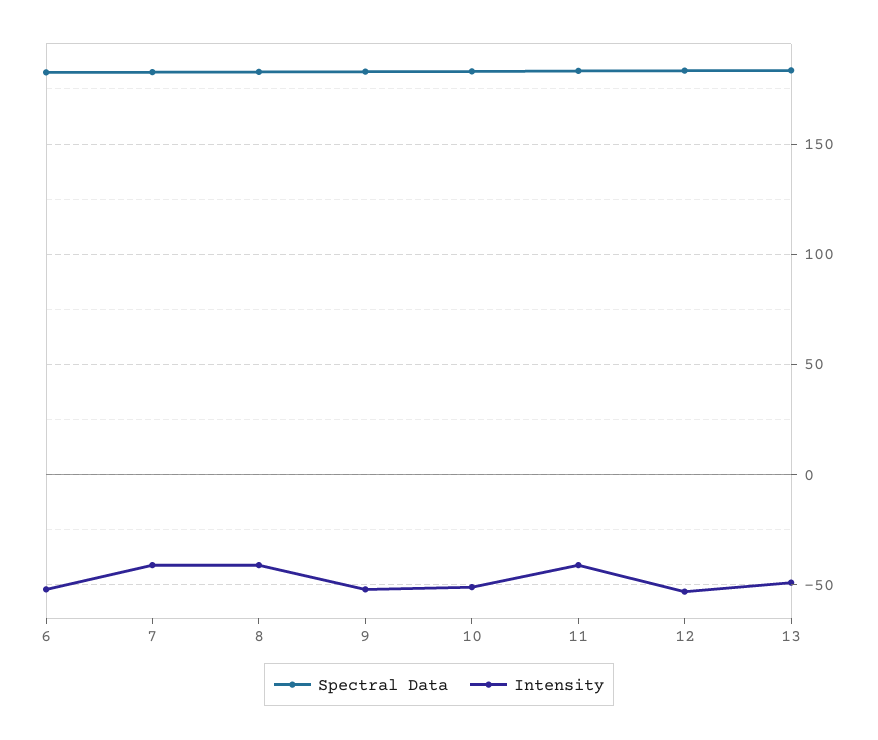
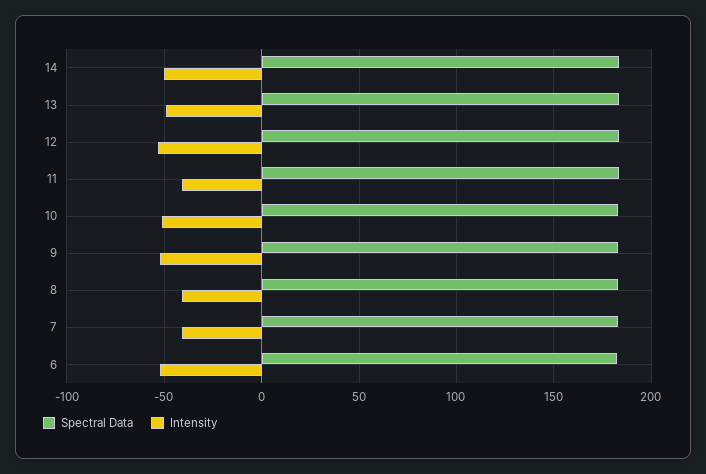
Spectral Data, 14: none -> 185
Intensity, 14: none -> -50

